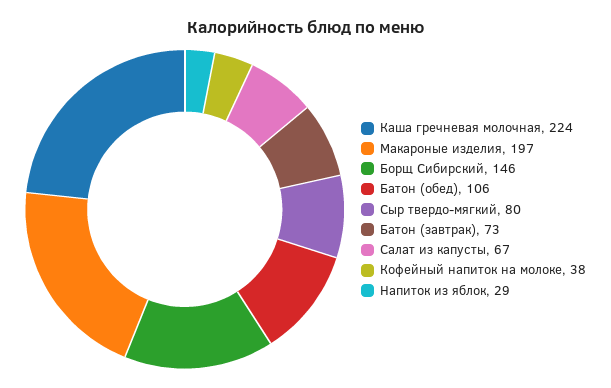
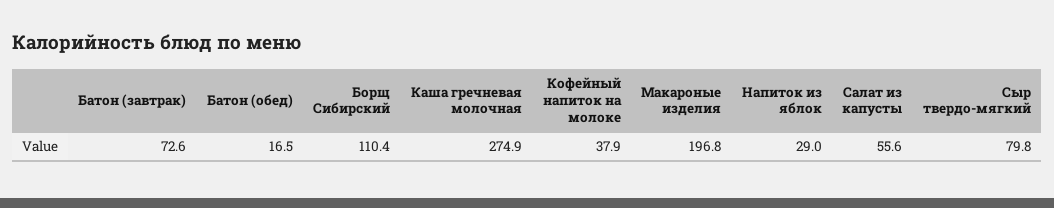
Каша гречневая молочная: 224 -> 274.9
Борщ Сибирский: 146 -> 110.4
Батон (обед): 106 -> 16.5
Салат из капусты: 67 -> 55.6

